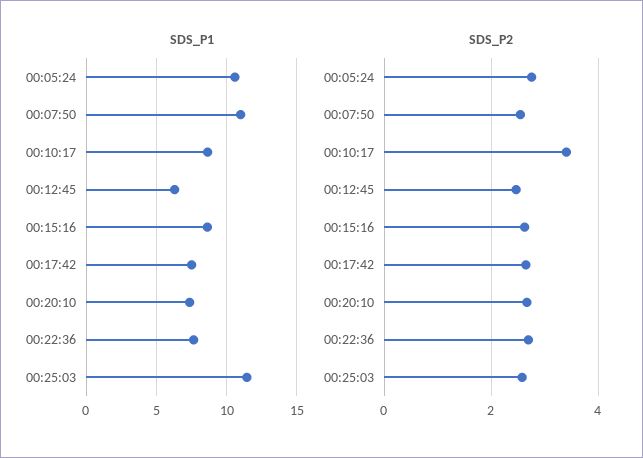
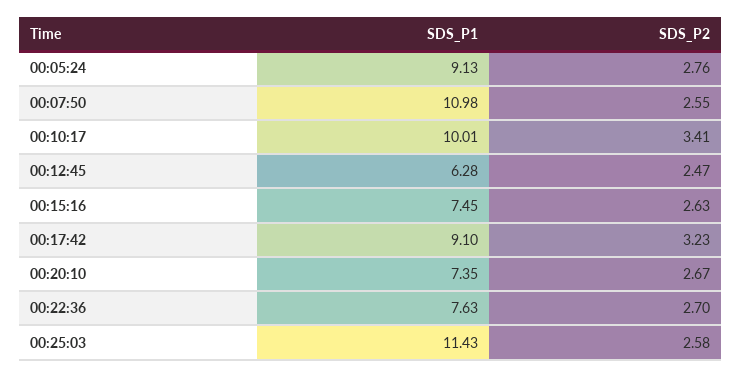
SDS_P1, 00:05:24: 10.5 -> 9.13
SDS_P1, 00:10:17: 8.5 -> 10.01
SDS_P1, 00:15:16: 8.5 -> 7.45
SDS_P1, 00:17:42: 7.5 -> 9.1
SDS_P2, 00:17:42: 2.6 -> 3.23

